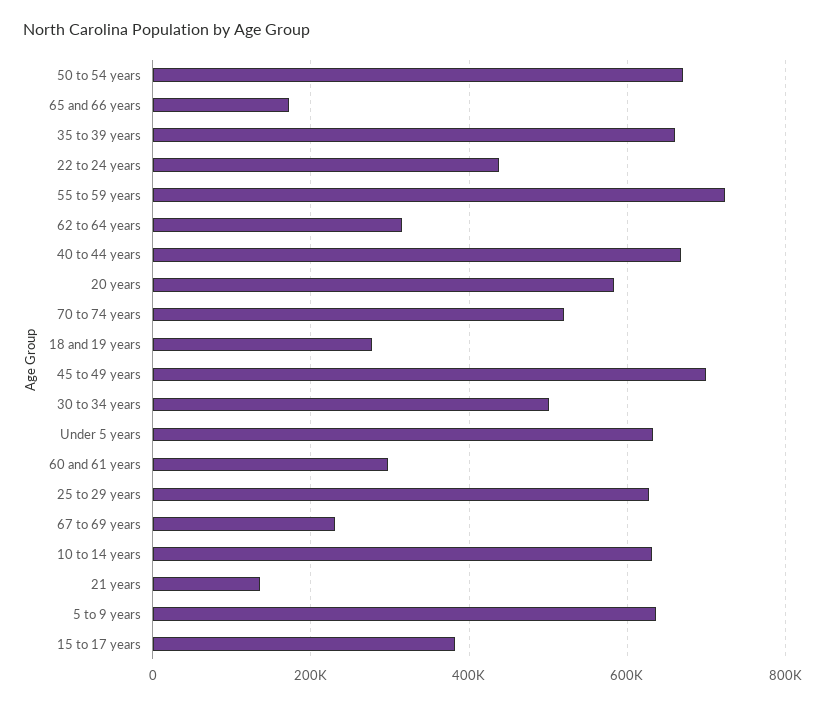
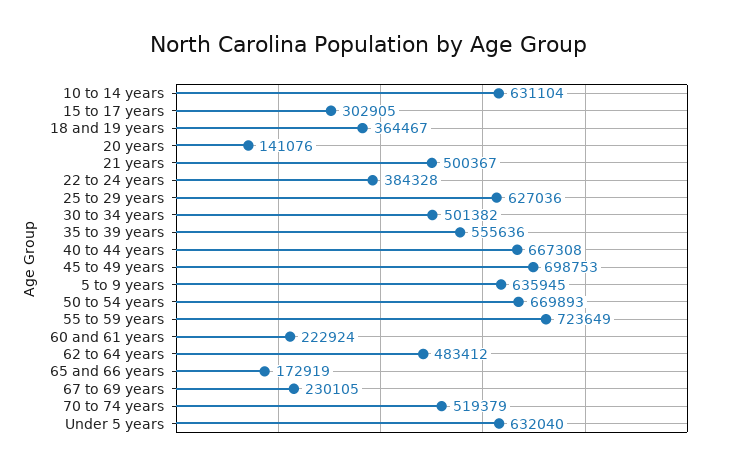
35 to 39 years: 660000 -> 555636
22 to 24 years: 440000 -> 384328
62 to 64 years: 320000 -> 483412
20 years: 580000 -> 141076
18 and 19 years: 280000 -> 364467
60 and 61 years: 300000 -> 222924
21 years: 140000 -> 500367
15 to 17 years: 380000 -> 302905

